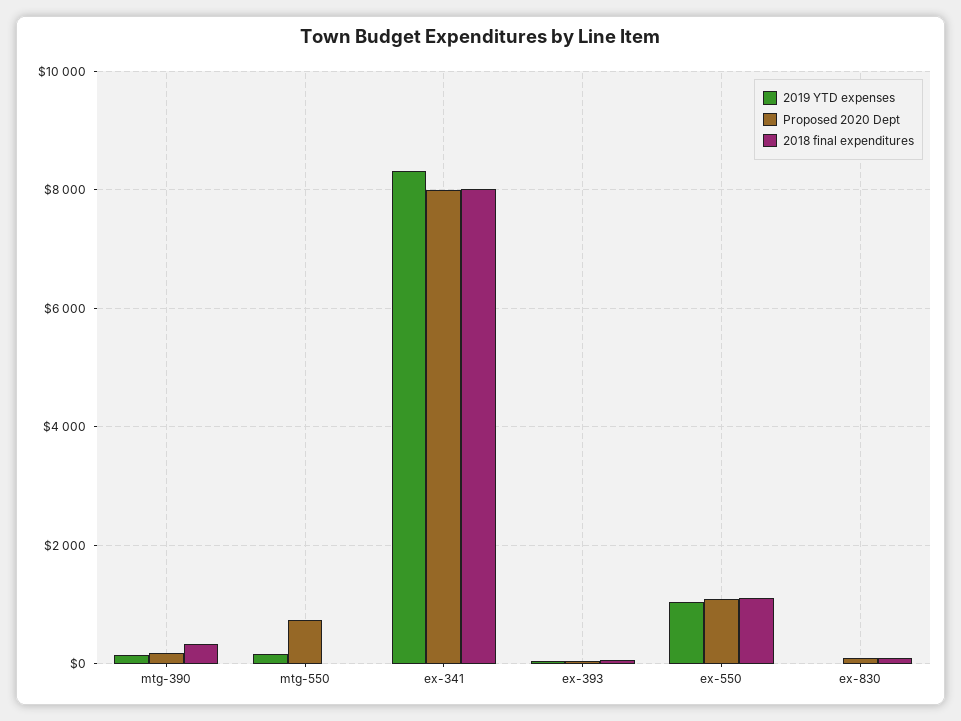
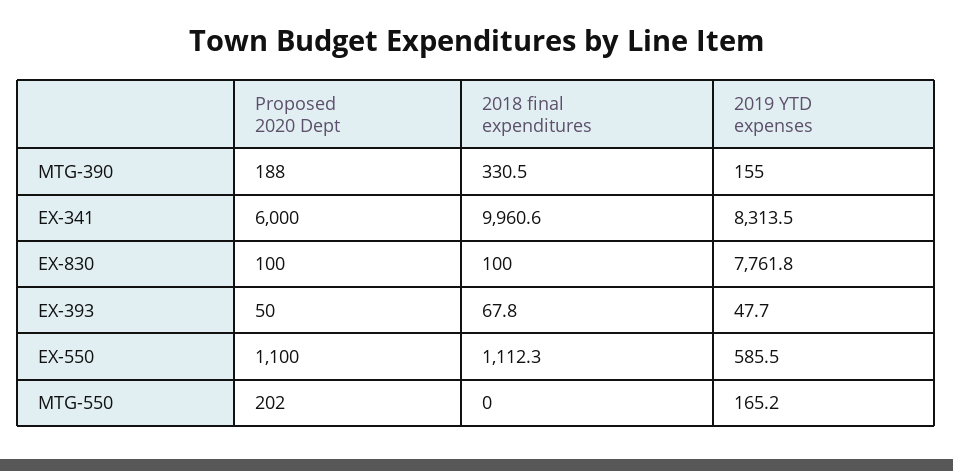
Proposed 2020 Dept, mtg-550: 800 -> 202
Proposed 2020 Dept, ex-341: 8000 -> 6000
2018 final expenditures, ex-341: 8000 -> 9960.6
2019 YTD expenses, ex-550: 1000 -> 585.5
2019 YTD expenses, ex-830: 0 -> 7761.8

